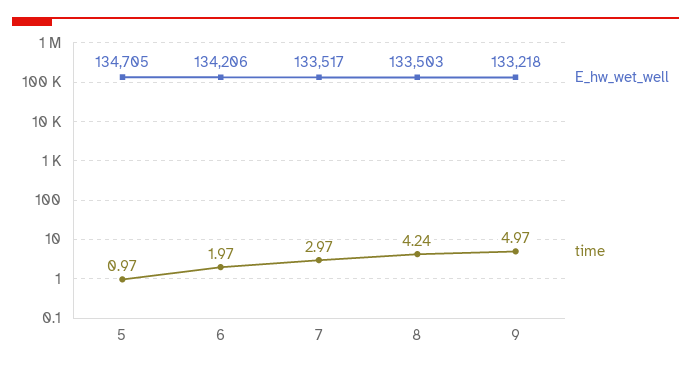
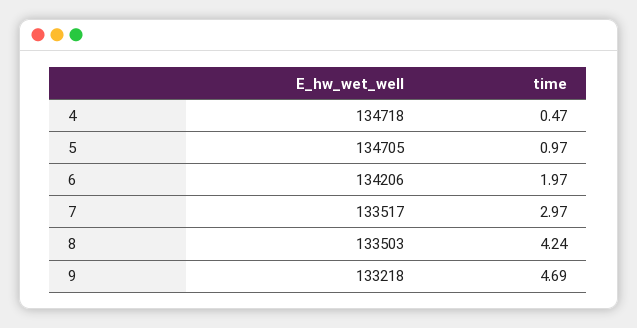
time, 9: 4.97 -> 4.69
E_hw_wet_well, 4: none -> 134718
time, 4: none -> 0.47

